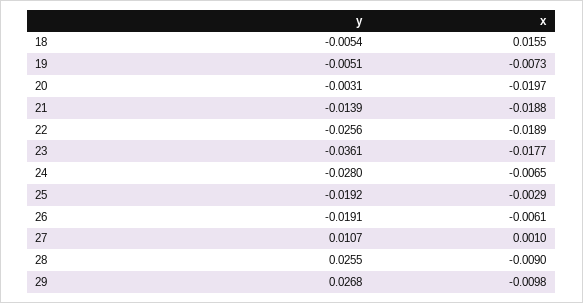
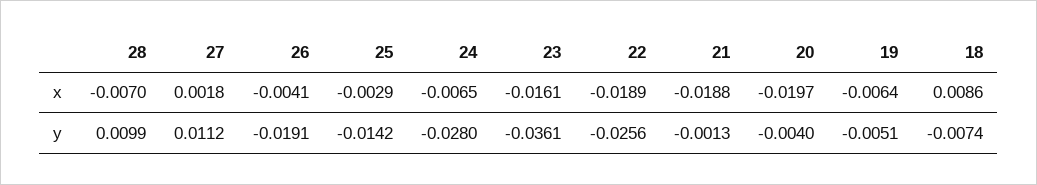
y, 18: -0.0054 -> -0.0074
x, 18: 0.0155 -> 0.0086
x, 19: -0.0073 -> -0.0064
y, 20: -0.0031 -> -0.004
y, 21: -0.0139 -> -0.0013
x, 23: -0.0177 -> -0.0161
y, 25: -0.0192 -> -0.0142
x, 26: -0.0061 -> -0.0041
y, 27: 0.0107 -> 0.0112
x, 27: 0.001 -> 0.0018
y, 28: 0.0255 -> 0.0099
x, 28: -0.009 -> -0.007
y, 29: 0.0268 -> none
x, 29: -0.0098 -> none

